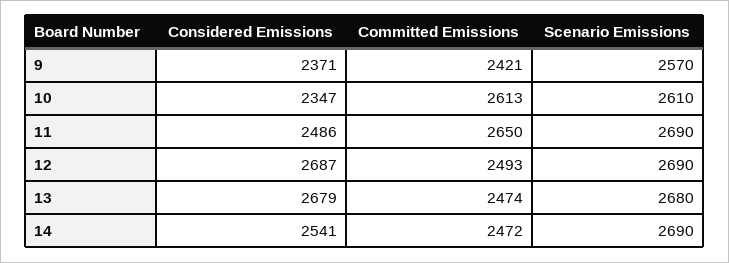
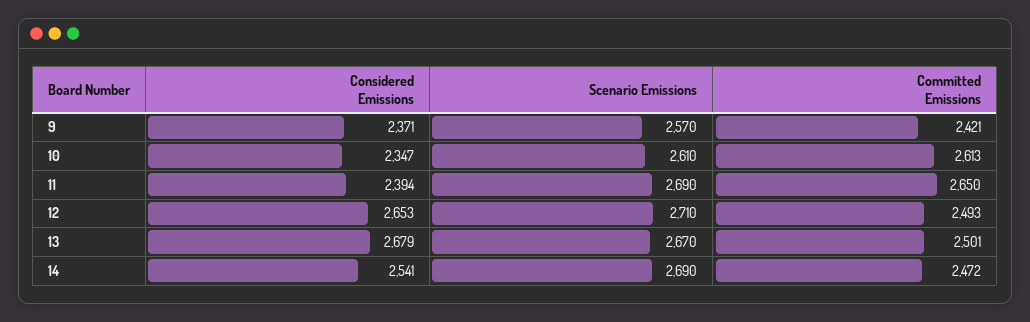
Considered Emissions, 11: 2486 -> 2394
Considered Emissions, 12: 2687 -> 2653
Scenario Emissions, 12: 2690 -> 2710
Committed Emissions, 13: 2474 -> 2501
Scenario Emissions, 13: 2680 -> 2670

